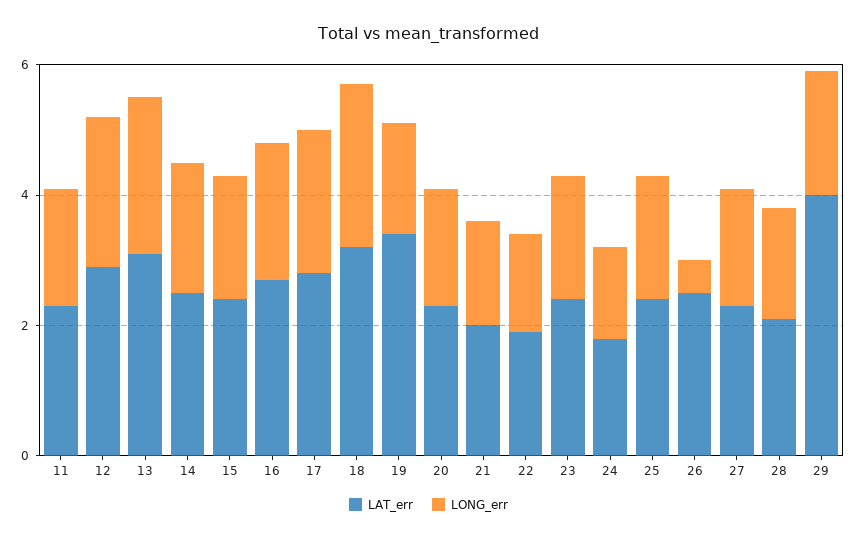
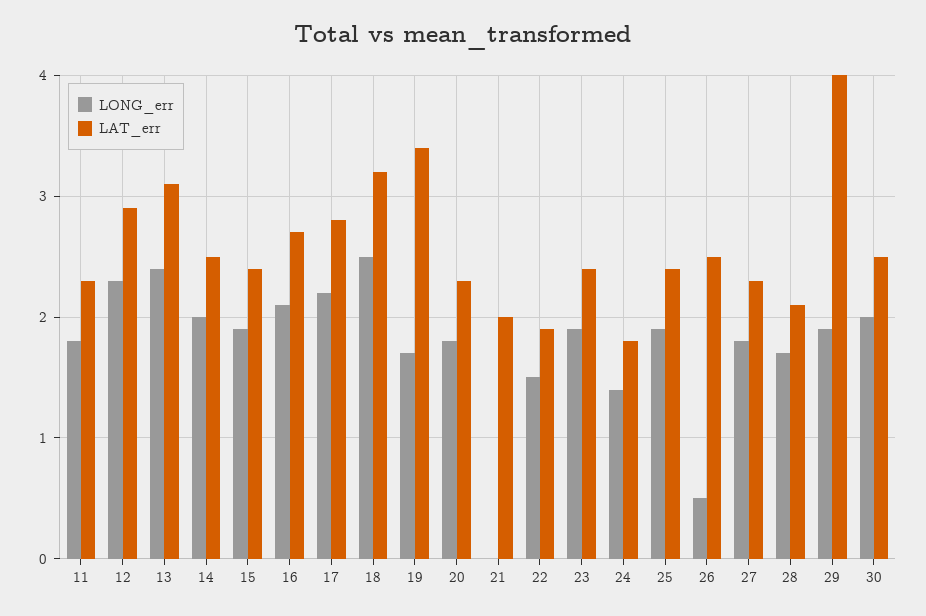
LONG_err, 21: 1.5 -> 0
LONG_err, 30: none -> 2
LAT_err, 30: none -> 2.5

